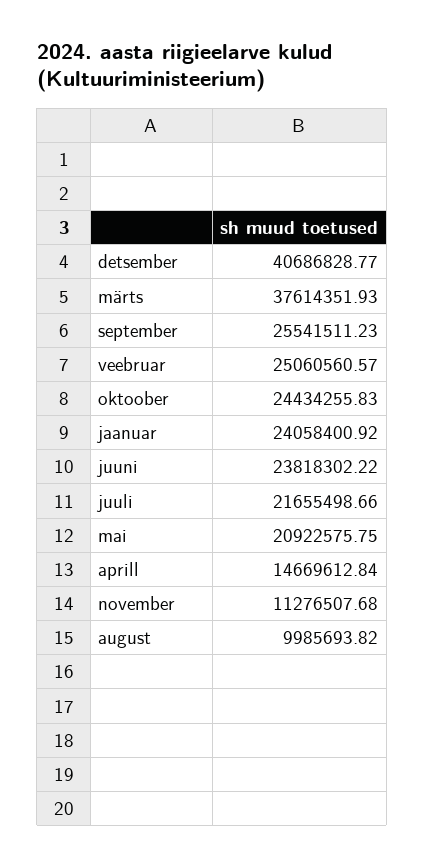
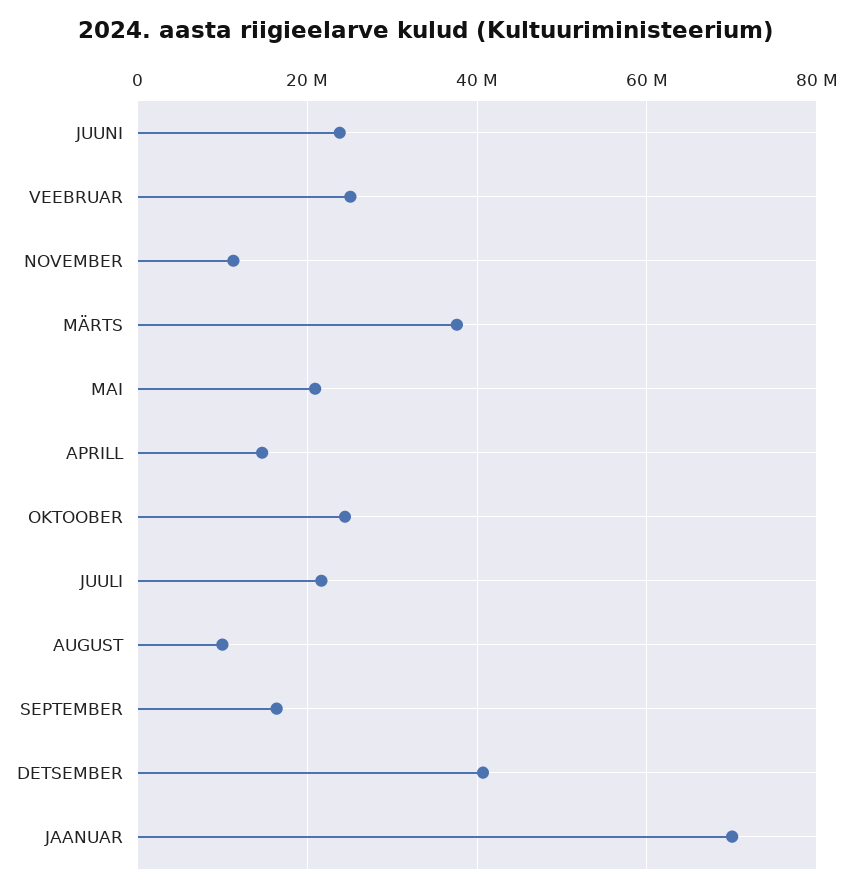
september: 25541511.23 -> 16000000
jaanuar: 24058400.92 -> 70000000

